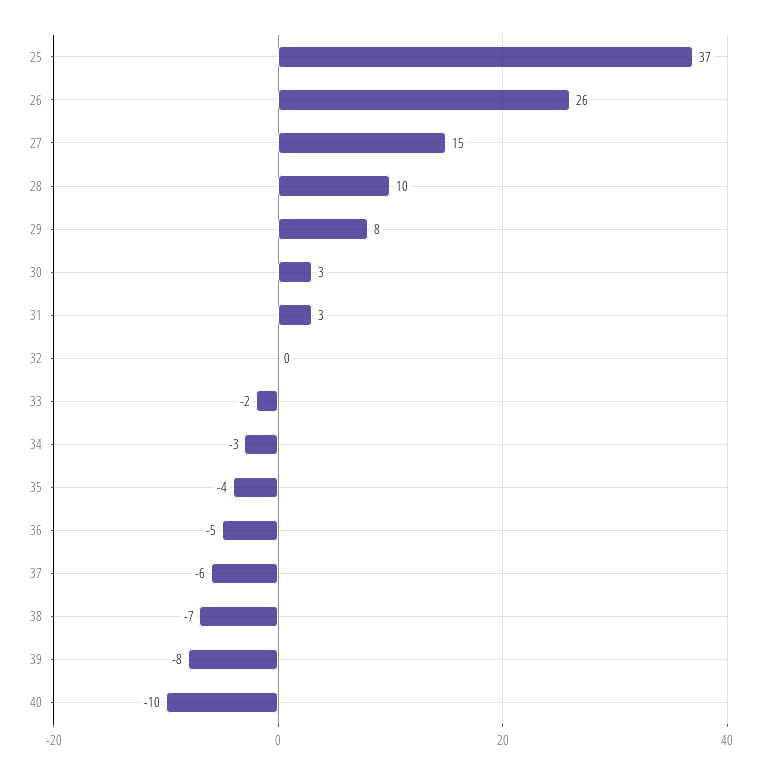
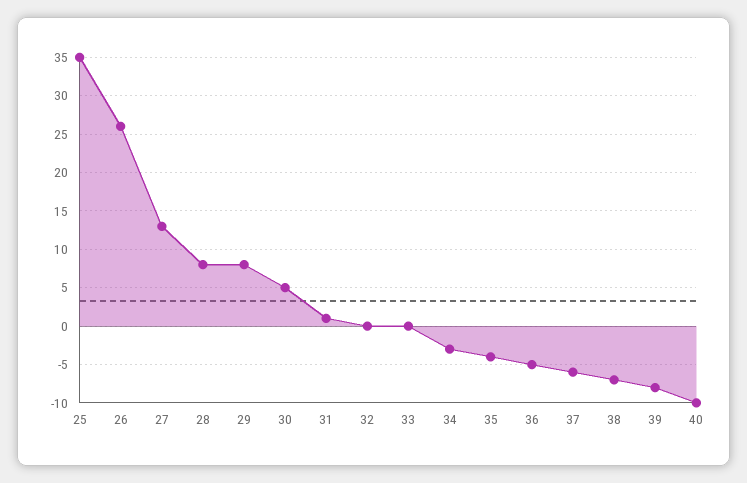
25: 37 -> 35
27: 15 -> 13
28: 10 -> 8
30: 3 -> 5
31: 3 -> 1
33: -2 -> 0

